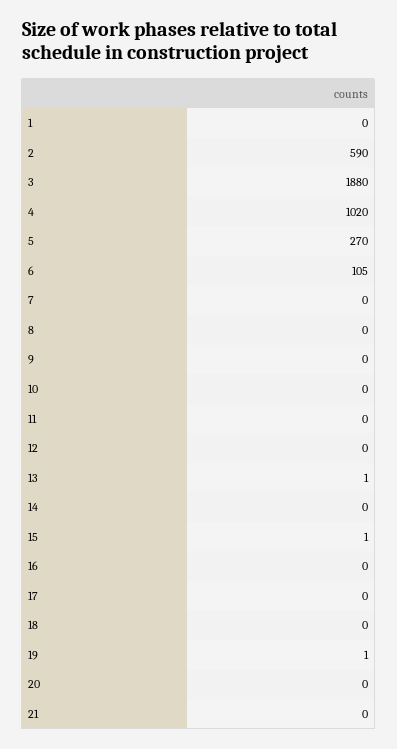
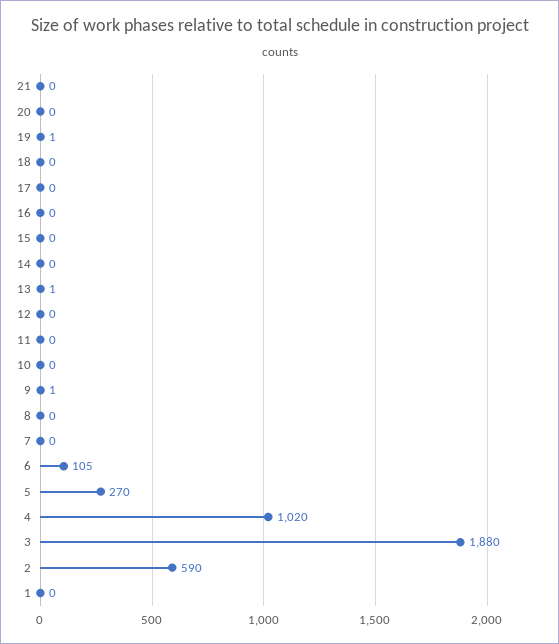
9: 0 -> 1
15: 1 -> 0

